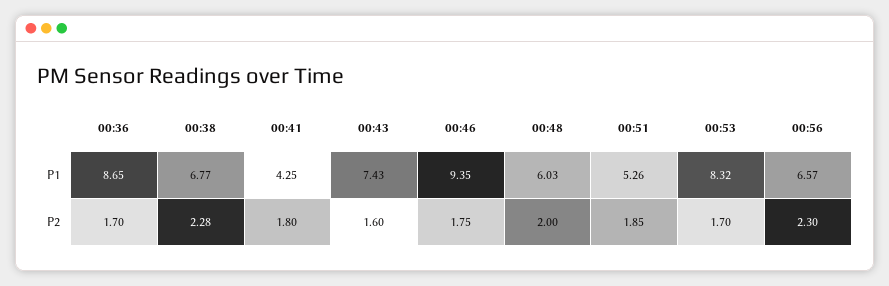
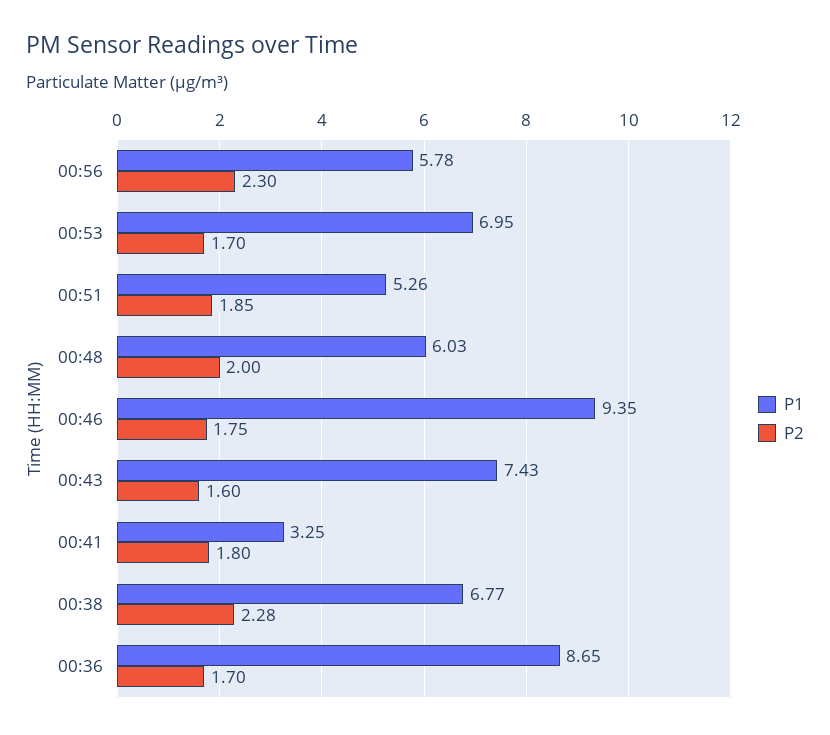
P1, 00:41: 4.25 -> 3.25
P1, 00:53: 8.32 -> 6.95
P1, 00:56: 6.57 -> 5.78

